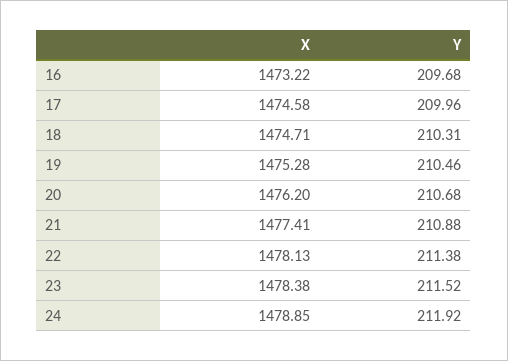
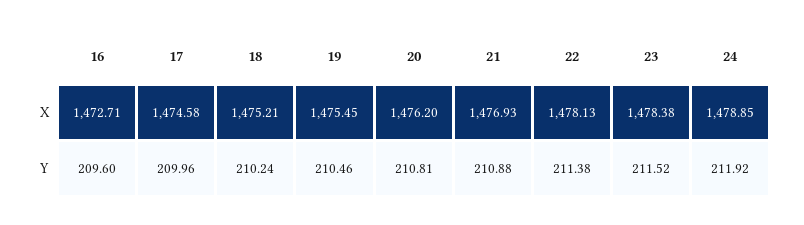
X, 16: 1473.22 -> 1472.71
Y, 16: 209.68 -> 209.6
X, 18: 1474.71 -> 1475.21
Y, 18: 210.31 -> 210.24
X, 19: 1475.28 -> 1475.45
Y, 20: 210.68 -> 210.81
X, 21: 1477.41 -> 1476.93

